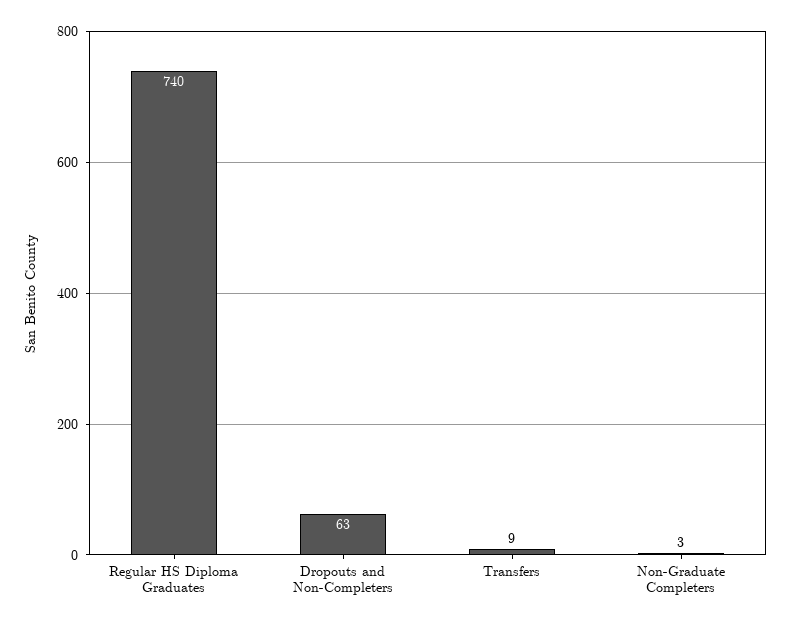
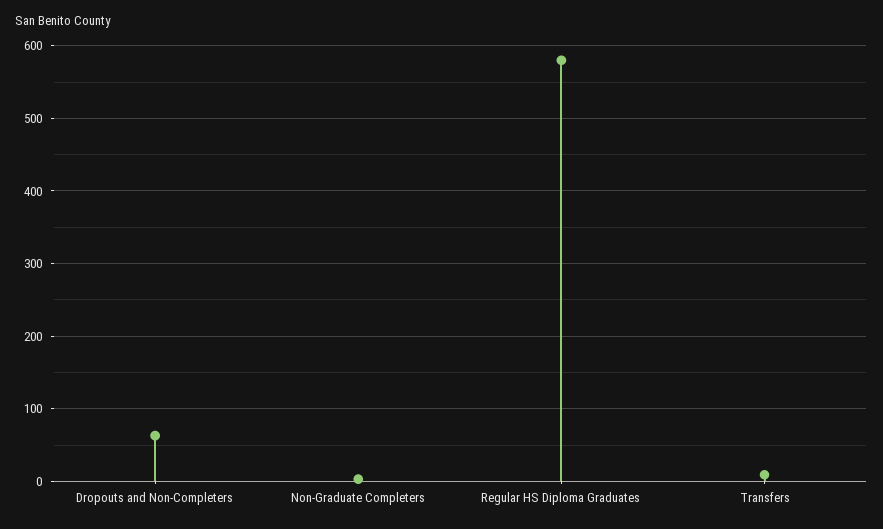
Regular HS Diploma Graduates: 740 -> 580

